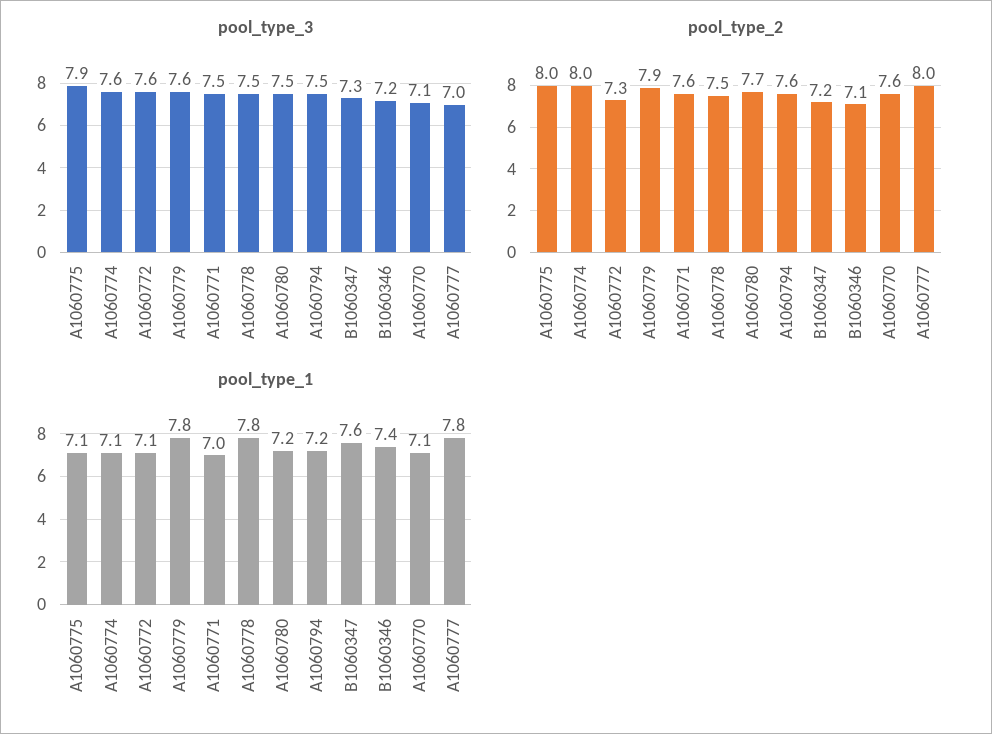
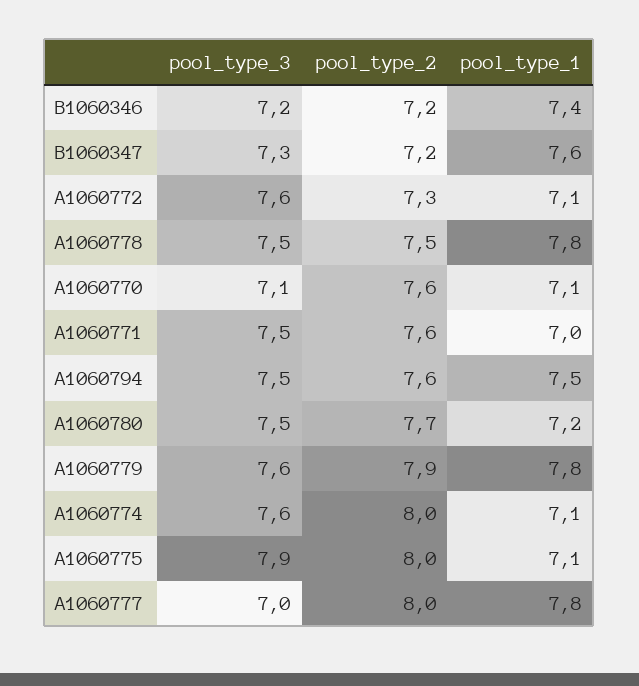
pool_type_2, B1060346: 7.1 -> 7.2
pool_type_1, A1060794: 7.2 -> 7.5

